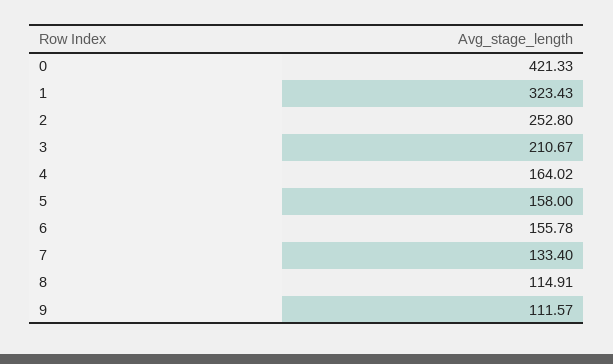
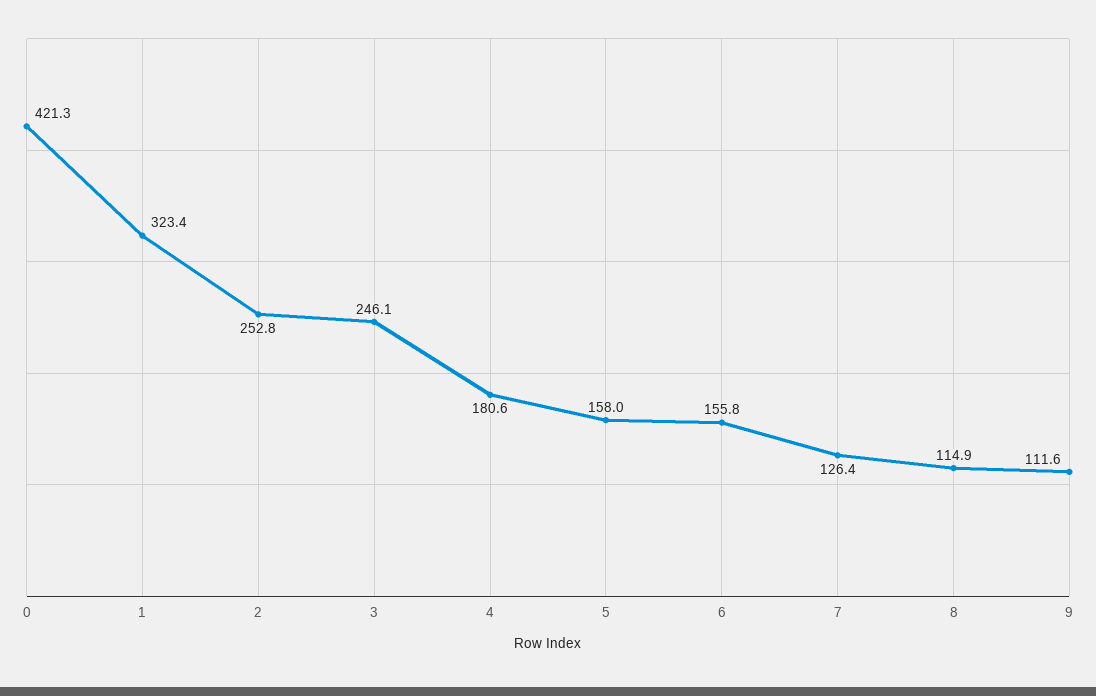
3: 210.67 -> 246.1
4: 164.02 -> 180.6
7: 133.4 -> 126.4

